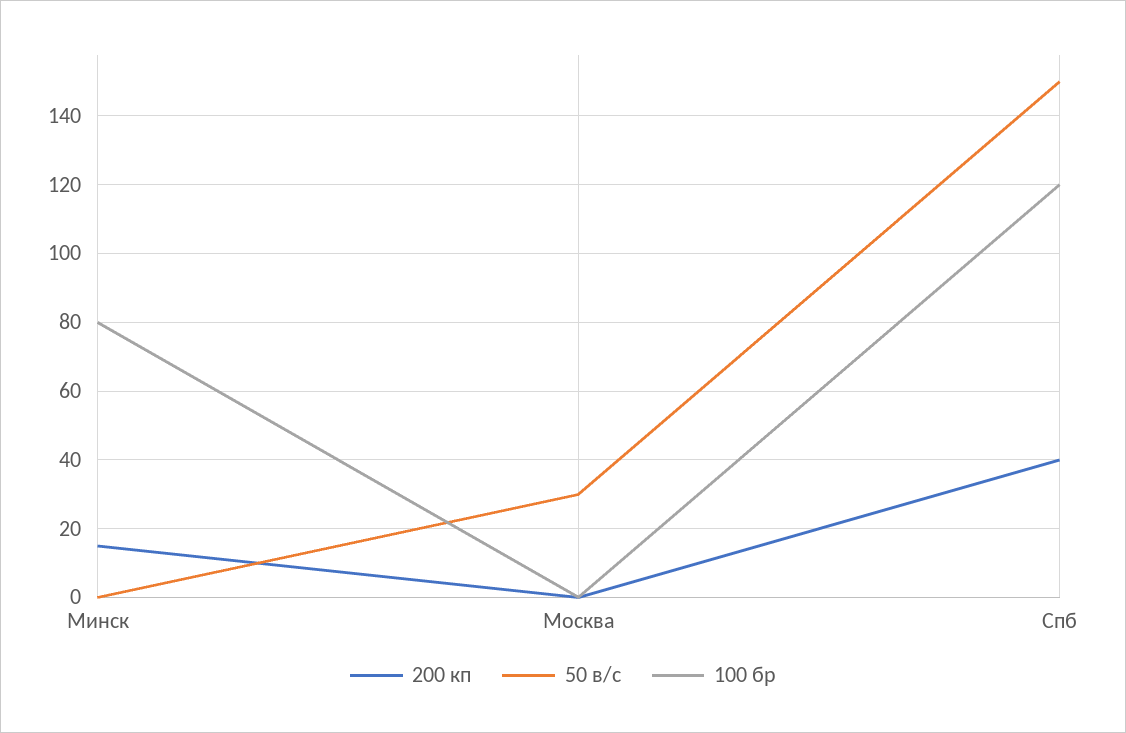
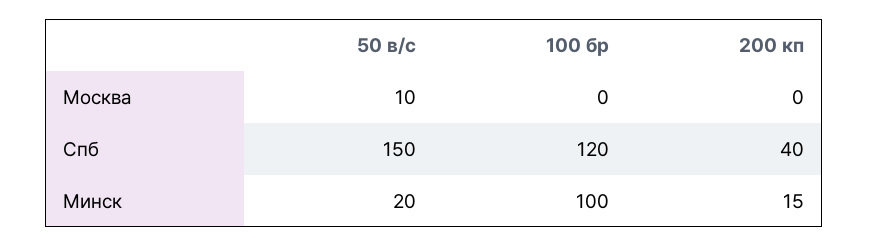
50 в/с, Минск: 0 -> 20
100 бр, Минск: 80 -> 100
50 в/с, Москва: 30 -> 10

